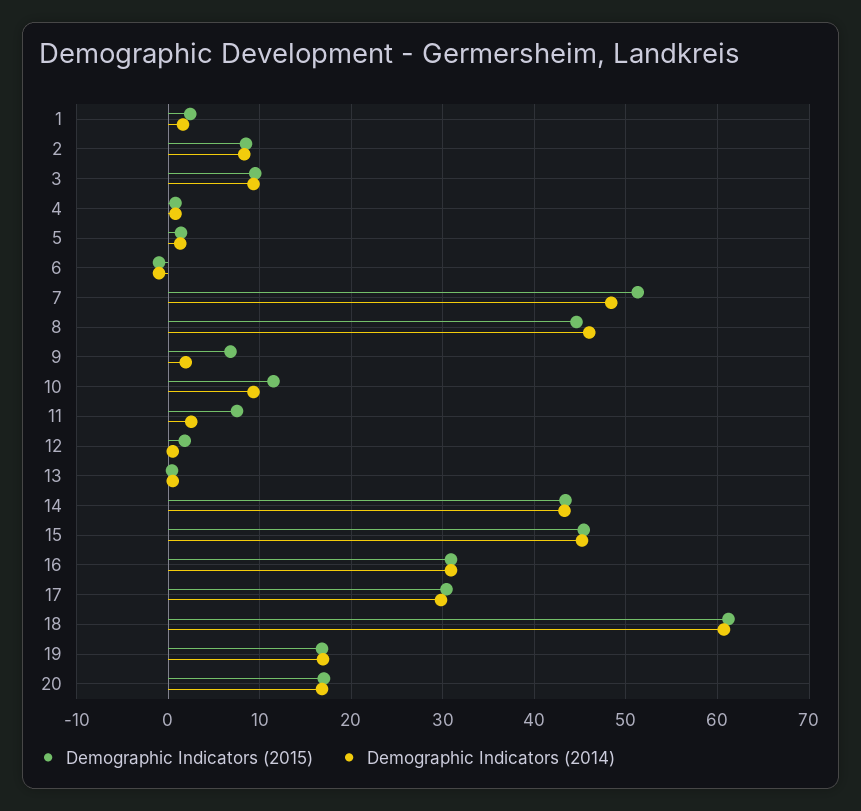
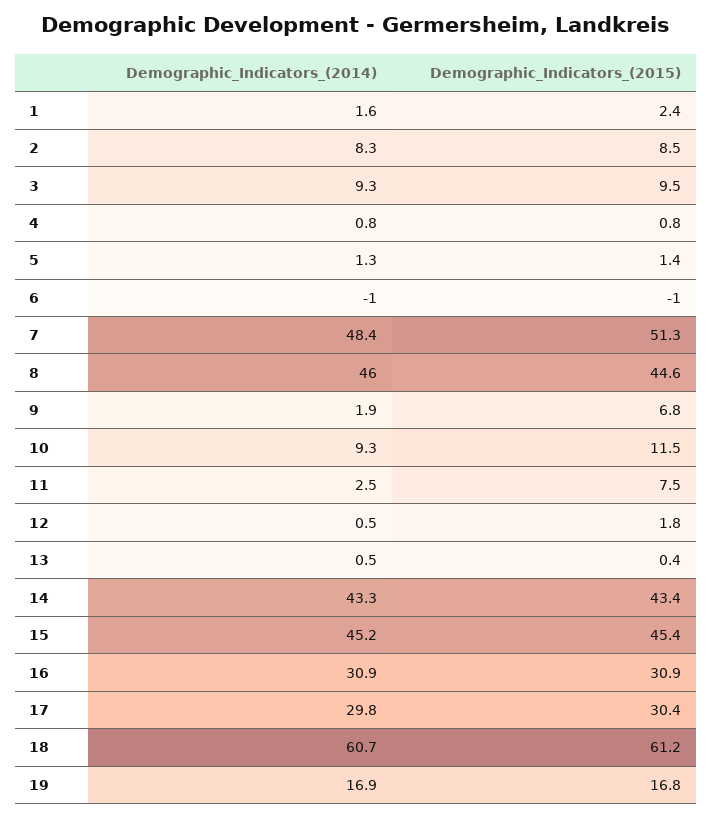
Demographic Indicators (2015), 20: 17 -> none
Demographic Indicators (2014), 20: 17 -> none

